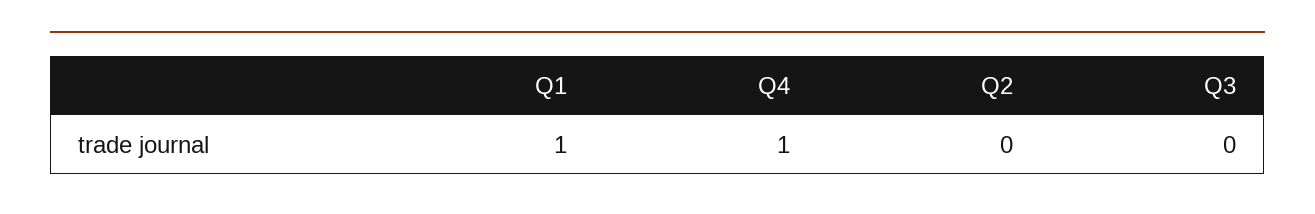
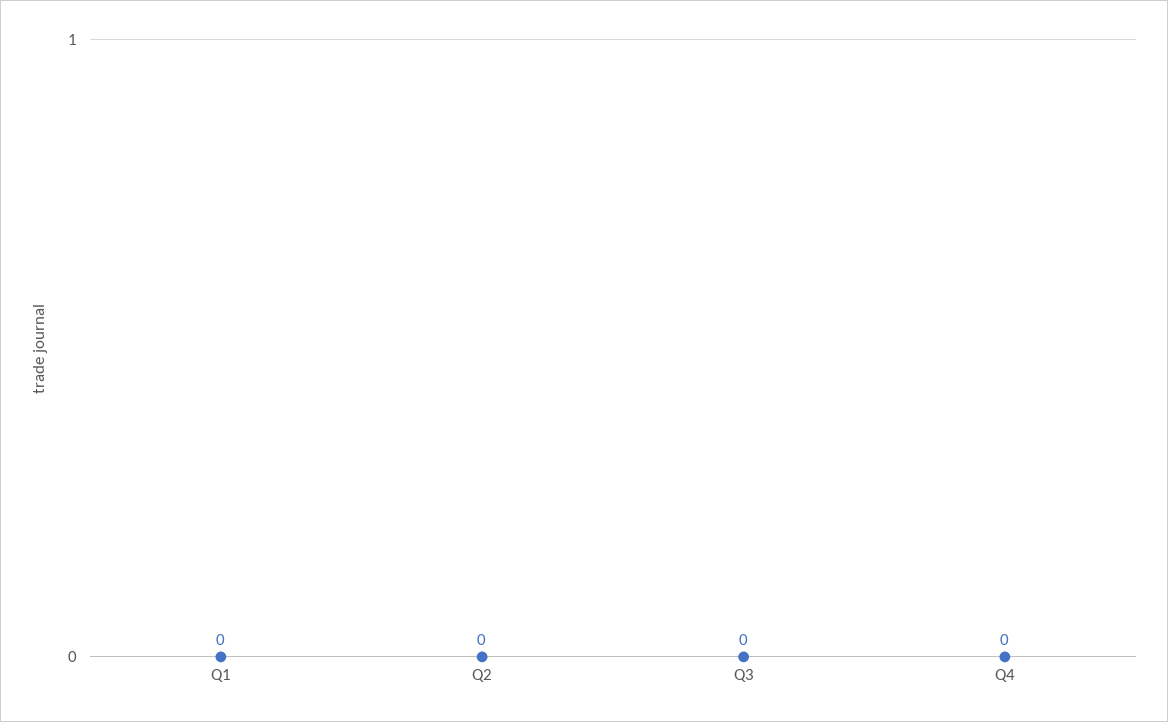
Q1: 1 -> 0
Q4: 1 -> 0

